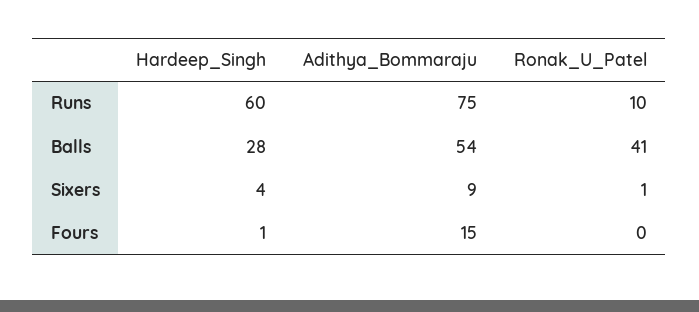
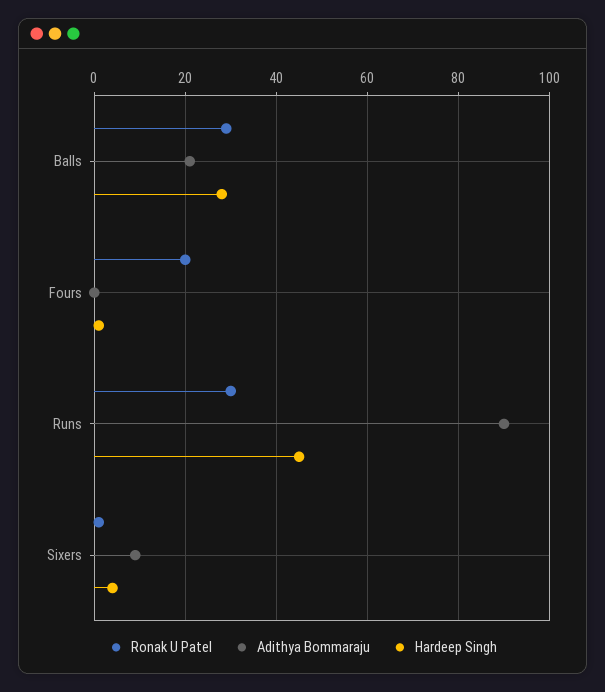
Hardeep_Singh, Runs: 60 -> 45
Adithya_Bommaraju, Runs: 75 -> 90
Ronak_U_Patel, Runs: 10 -> 30
Adithya_Bommaraju, Balls: 54 -> 20
Ronak_U_Patel, Balls: 41 -> 30
Adithya_Bommaraju, Fours: 15 -> 0
Ronak_U_Patel, Fours: 0 -> 20

